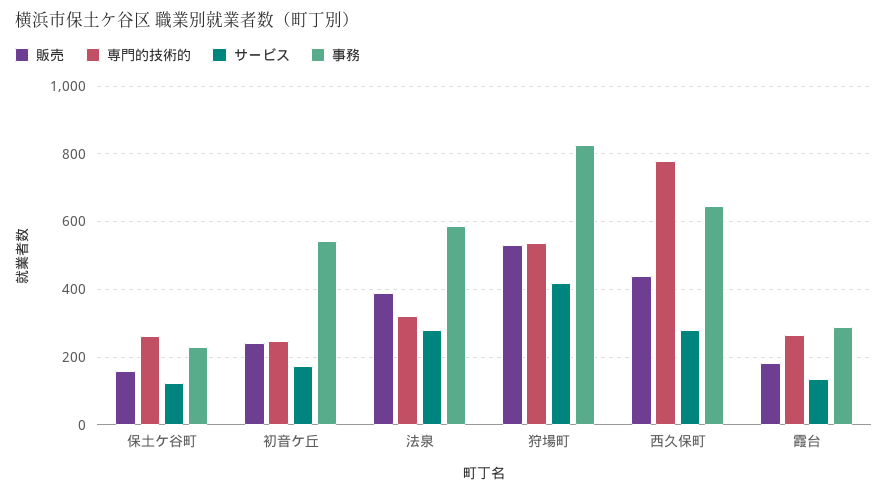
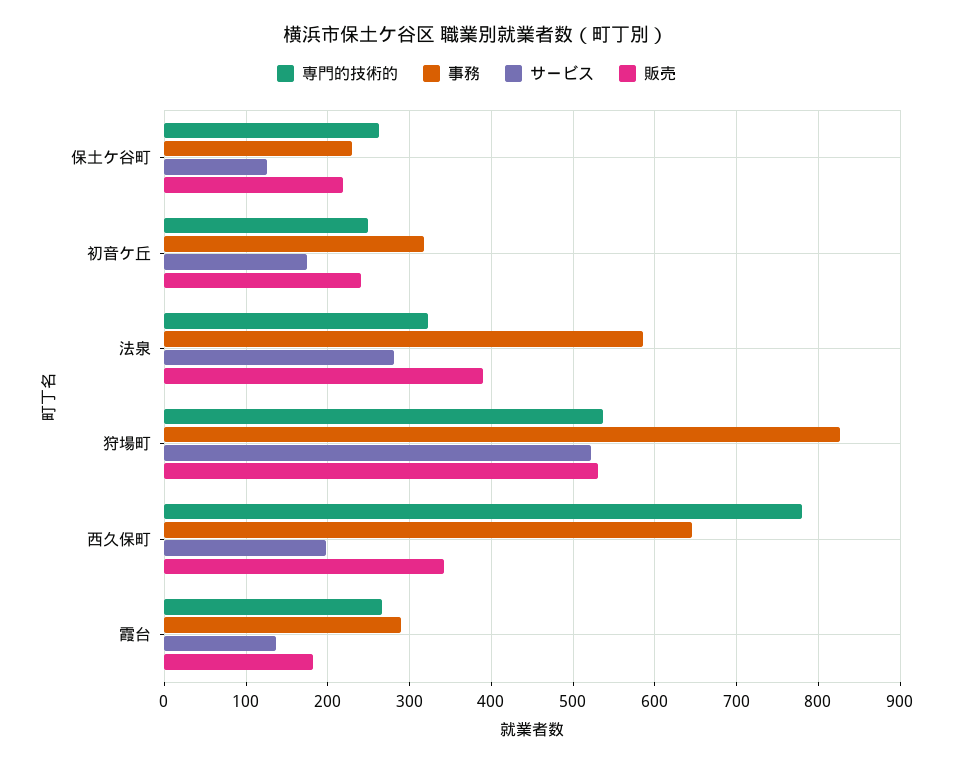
販売, 保土ケ谷町: 160 -> 220
事務, 初音ケ丘: 540 -> 320
サービス, 狩場町: 420 -> 520
販売, 西久保町: 440 -> 340
サービス, 西久保町: 280 -> 200

